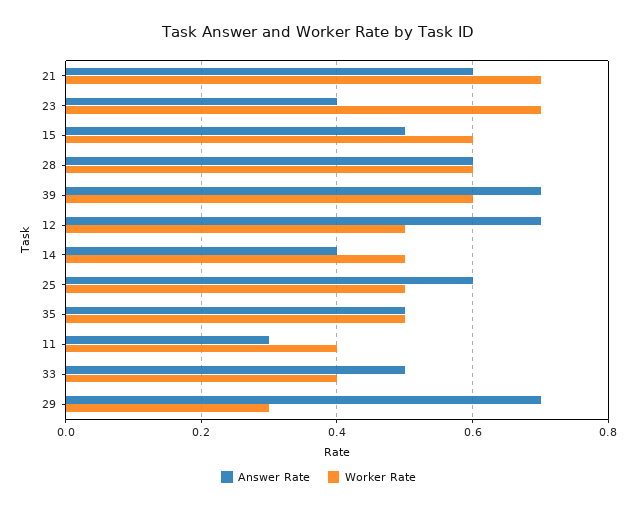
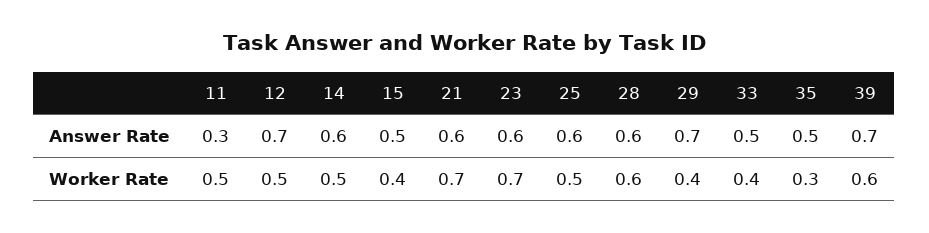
Answer Rate, 23: 0.4 -> 0.6
Worker Rate, 15: 0.6 -> 0.4
Answer Rate, 14: 0.4 -> 0.6
Worker Rate, 35: 0.5 -> 0.3
Worker Rate, 11: 0.4 -> 0.5
Worker Rate, 29: 0.3 -> 0.4

